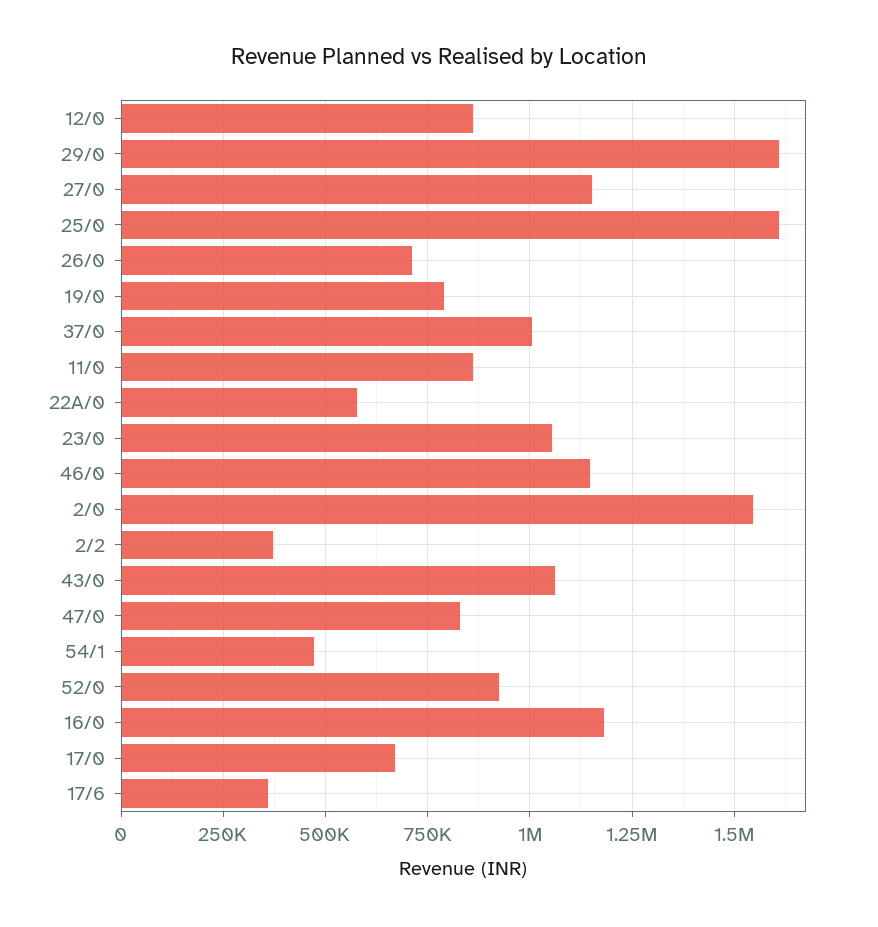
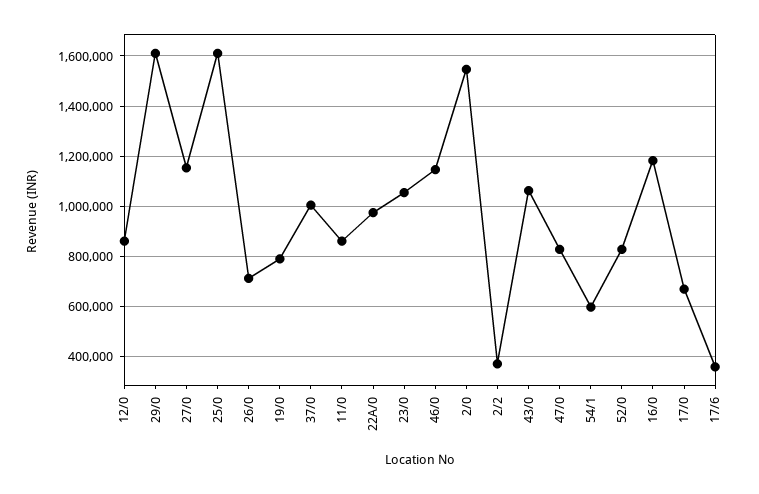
22A/0: 575000 -> 975000
54/1: 475000 -> 600000
52/0: 925000 -> 825000

